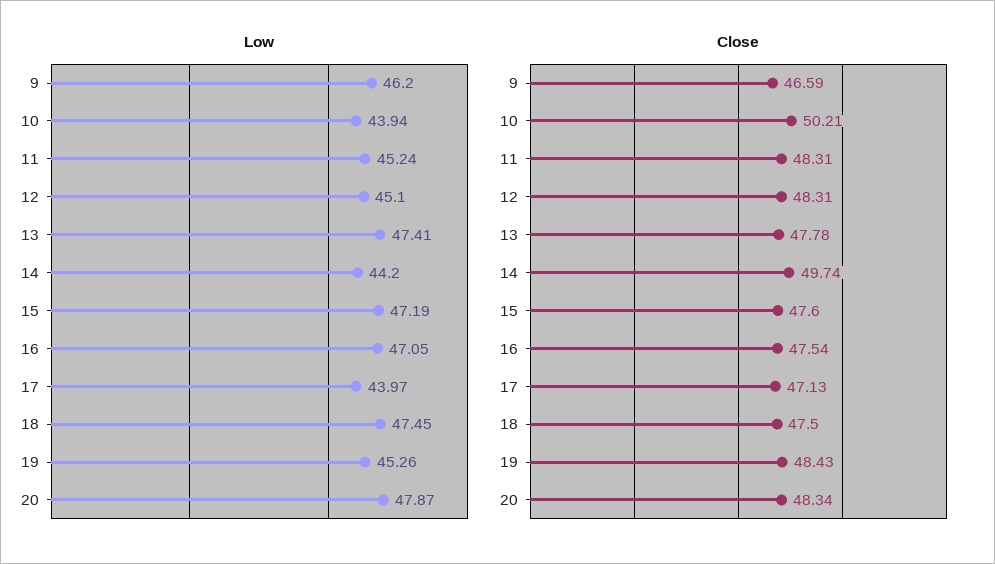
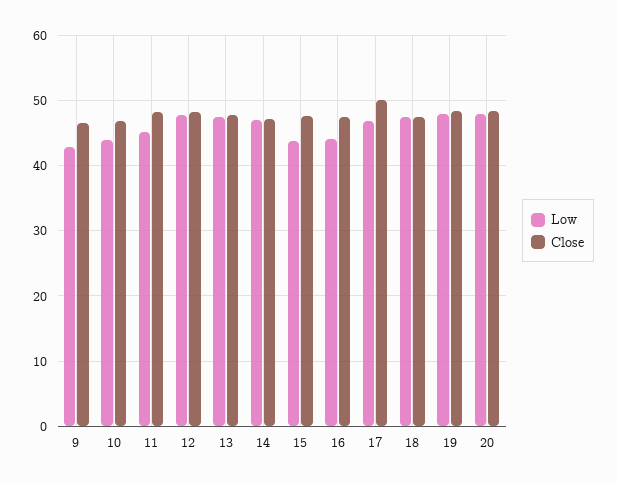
Low, 9: 46.2 -> 43
Low, 12: 45.1 -> 48
Low, 14: 44.2 -> 47
Low, 15: 47.19 -> 44
Low, 16: 47.05 -> 44
Low, 17: 43.97 -> 47
Low, 19: 45.26 -> 48
Close, 10: 50.21 -> 47
Close, 14: 49.74 -> 47
Close, 17: 47.13 -> 50

